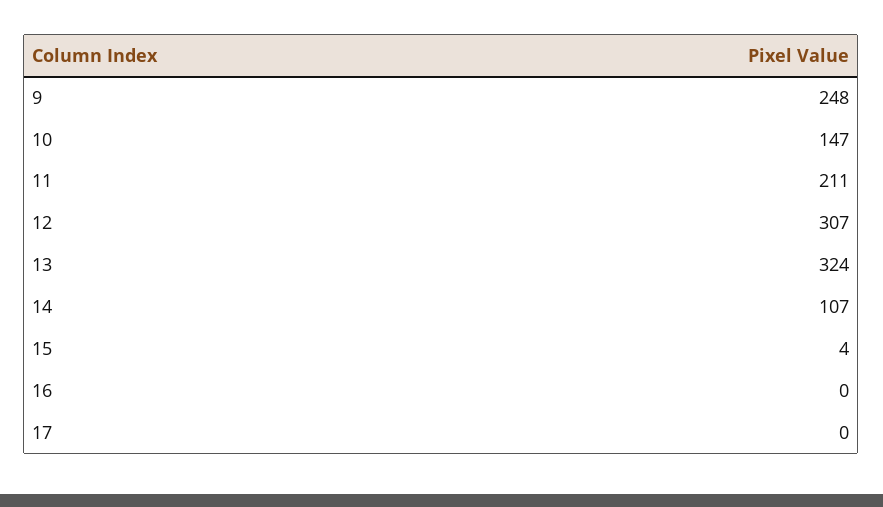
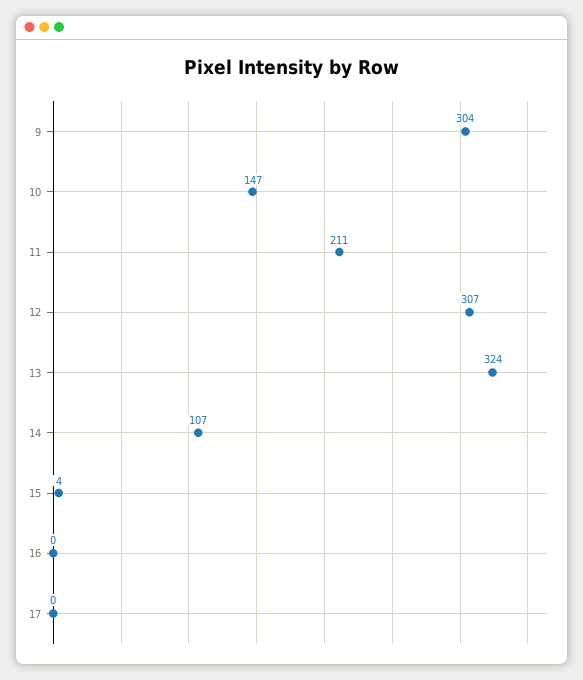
9: 248 -> 304

